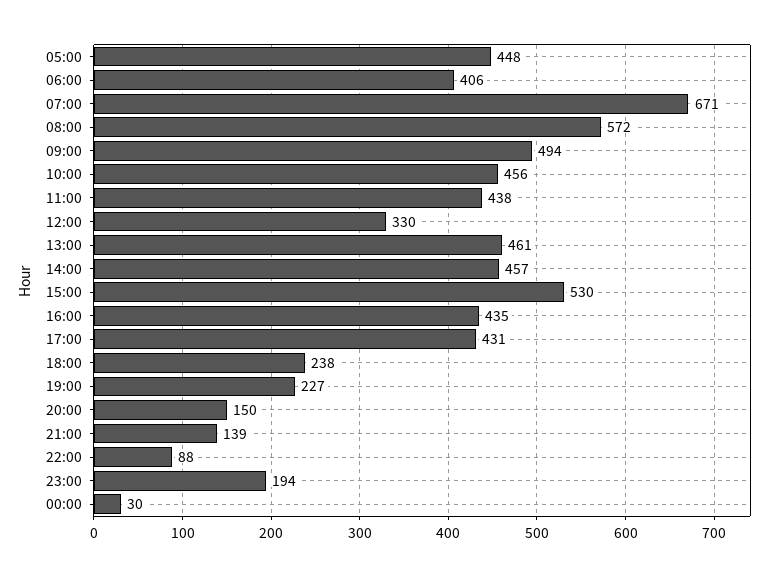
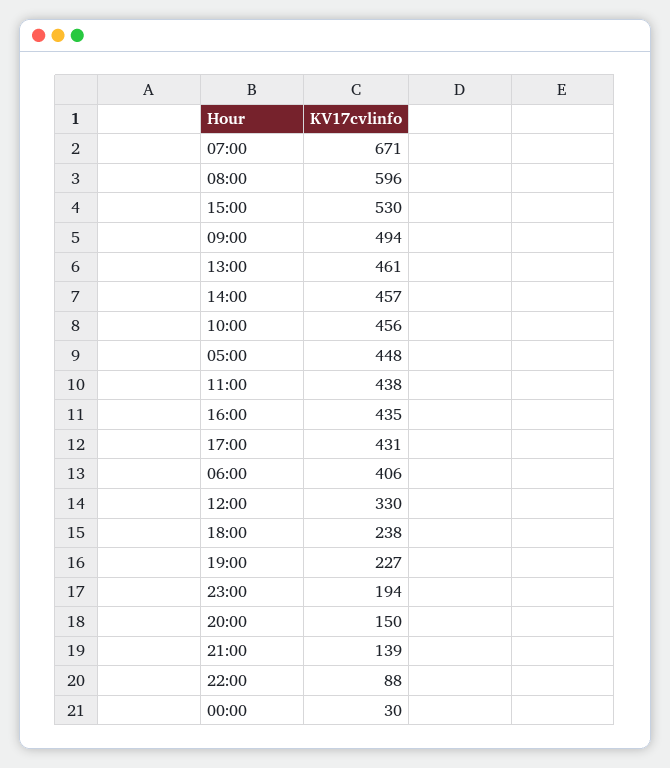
08:00: 572 -> 596

